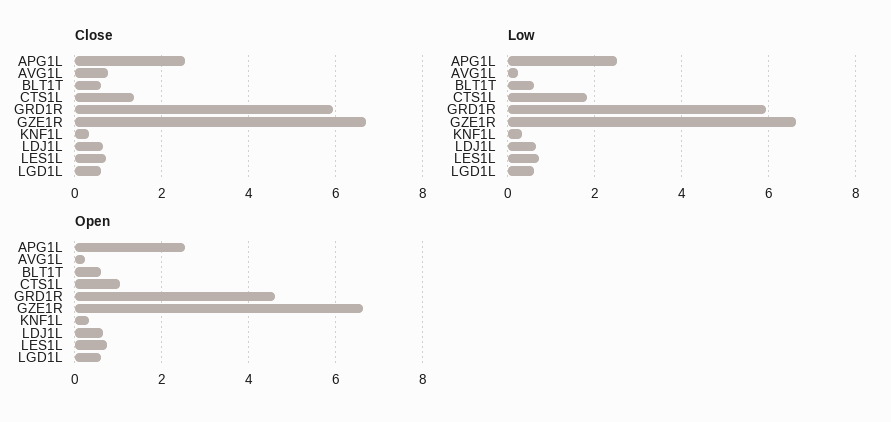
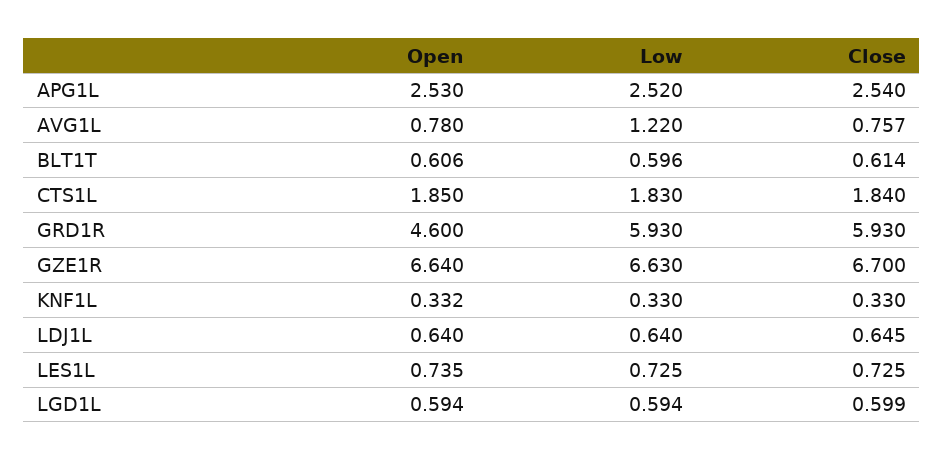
Close, CTS1L: 1.4 -> 1.84
Low, AVG1L: 0.2 -> 1.22
Open, AVG1L: 0.2 -> 0.78
Open, CTS1L: 1 -> 1.85

